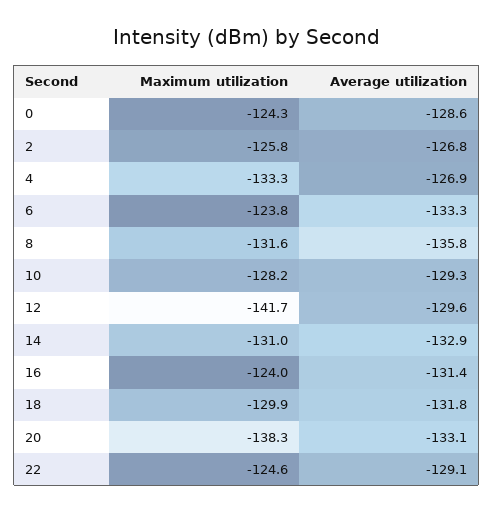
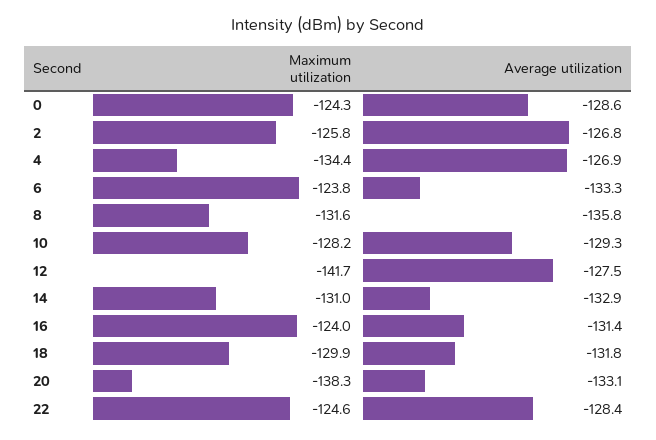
Maximum utilization, 4: -133.3 -> -134.4
Average utilization, 12: -129.6 -> -127.5
Average utilization, 22: -129.1 -> -128.4

